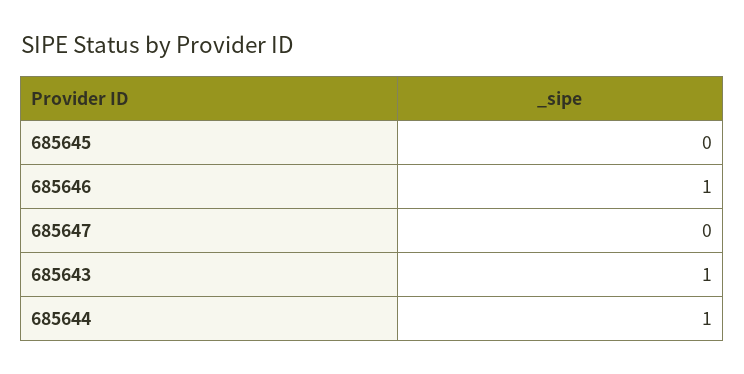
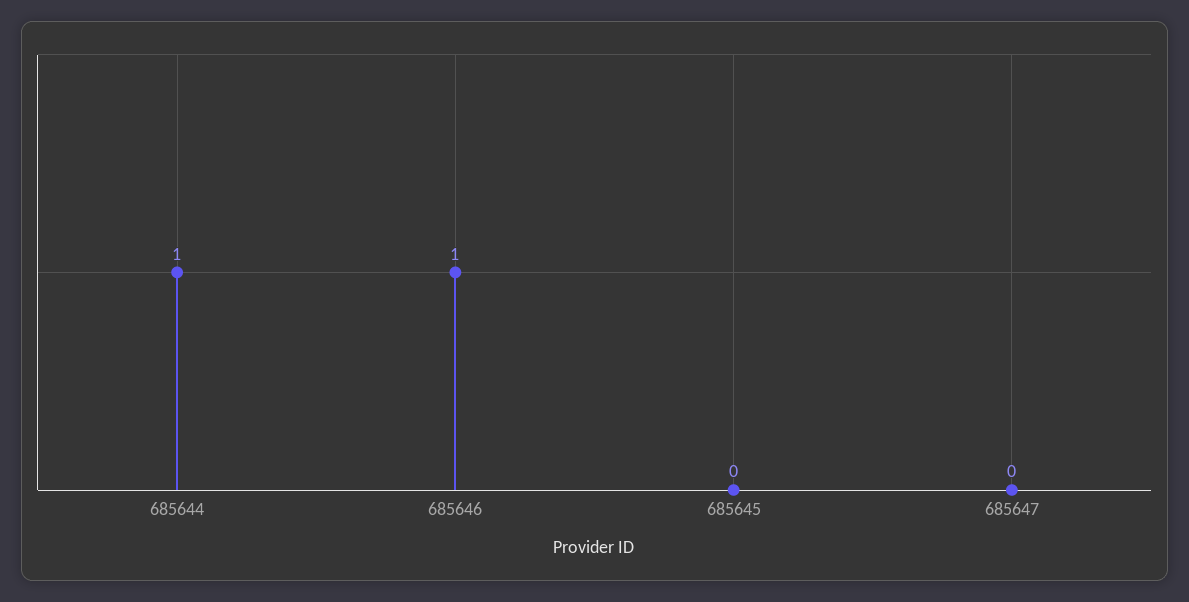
685643: 1 -> none

